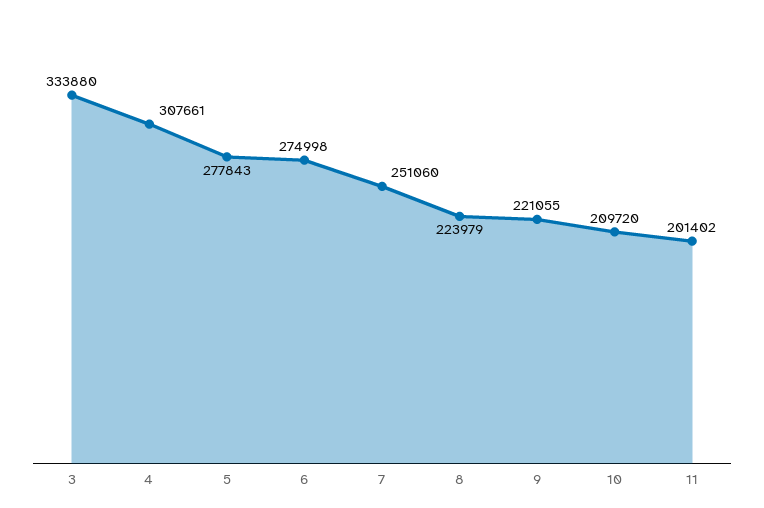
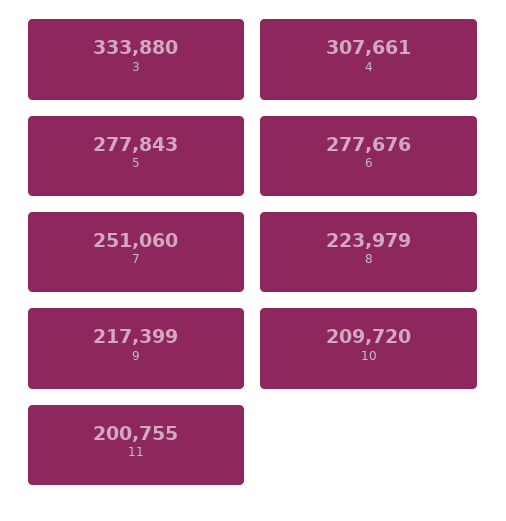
6: 274998 -> 277676
9: 221055 -> 217399
11: 201402 -> 200755

